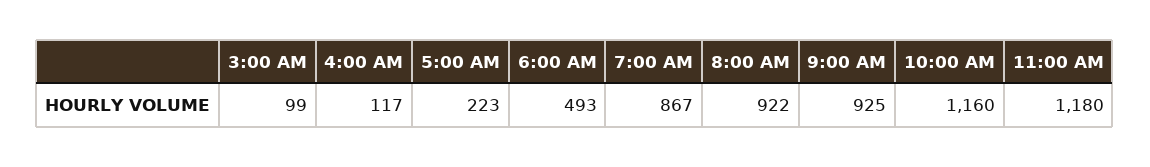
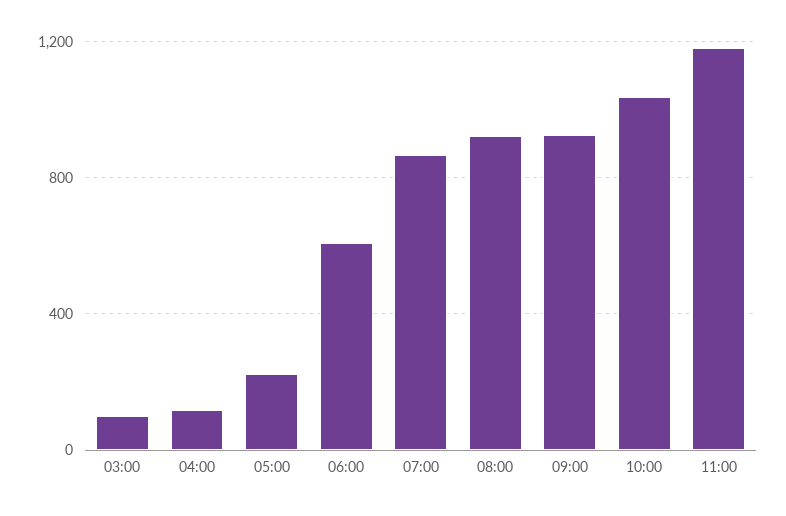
6:00 AM: 493 -> 600
10:00 AM: 1160 -> 1050

